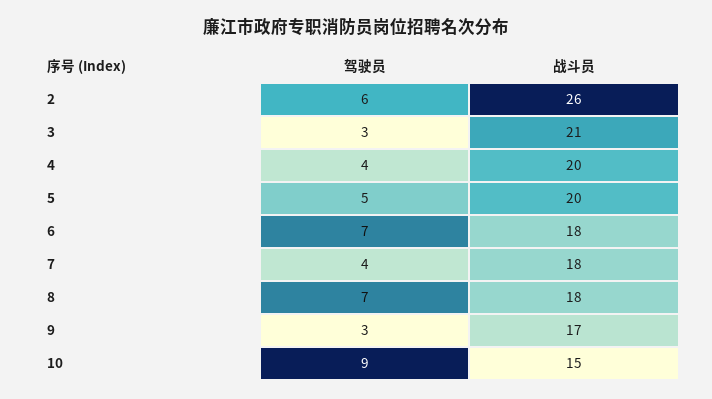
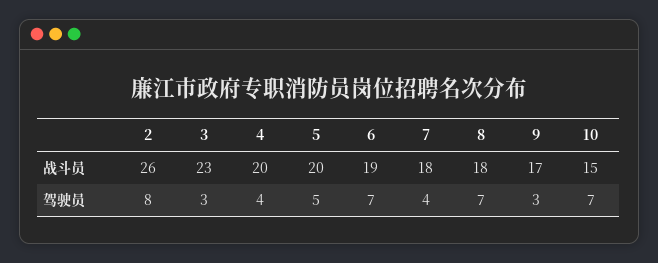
驾驶员, 2: 6 -> 8
战斗员, 3: 21 -> 23
战斗员, 6: 18 -> 19
驾驶员, 10: 9 -> 7

